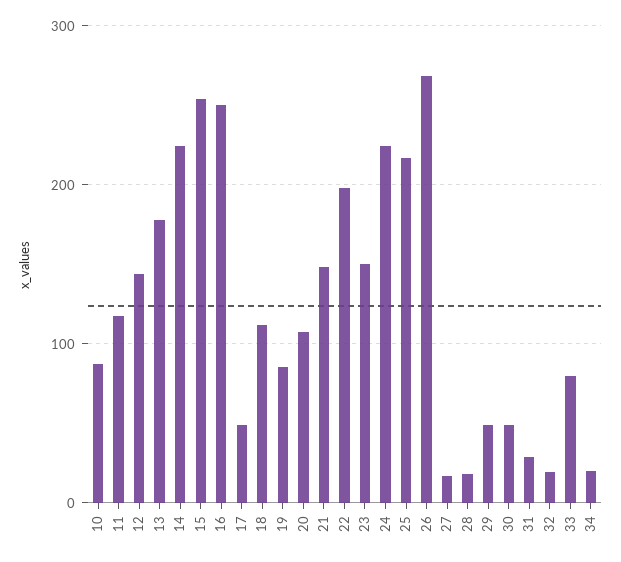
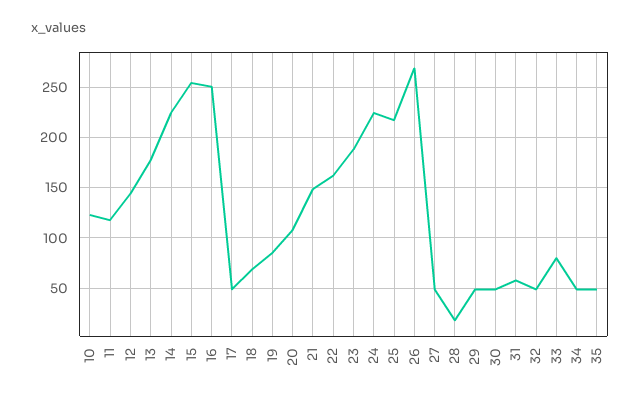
10: 90 -> 120
18: 110 -> 70
22: 200 -> 160
23: 150 -> 190
27: 20 -> 50
31: 30 -> 60
32: 20 -> 50
34: 20 -> 50
35: none -> 50

